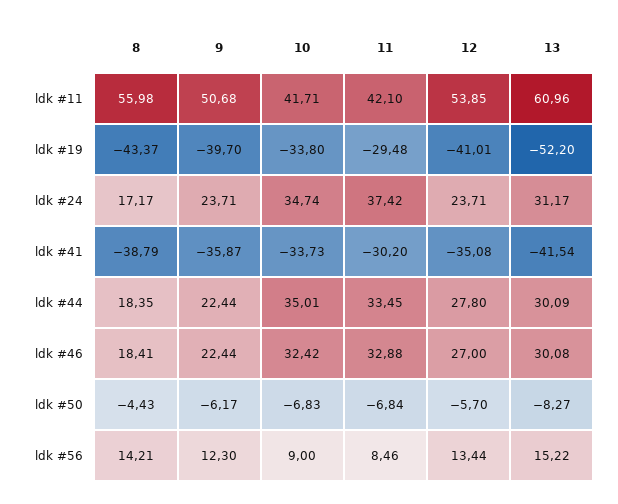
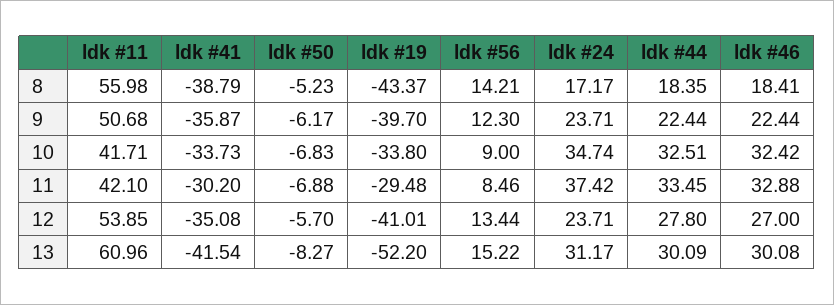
10, ldk #44: 35.01 -> 32.51
8, ldk #50: -4.43 -> -5.23
11, ldk #50: -6.84 -> -6.88

